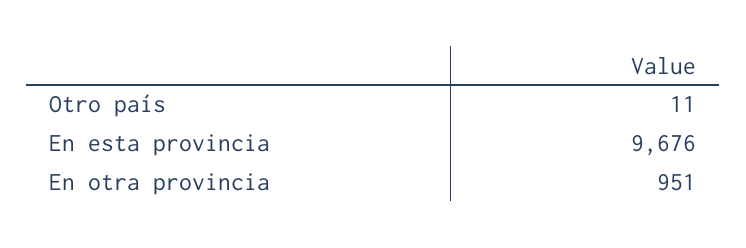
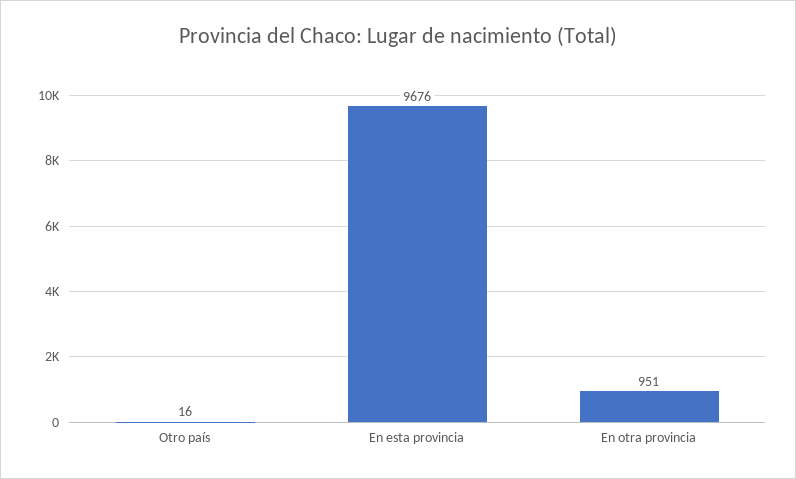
Otro país: 11 -> 16

